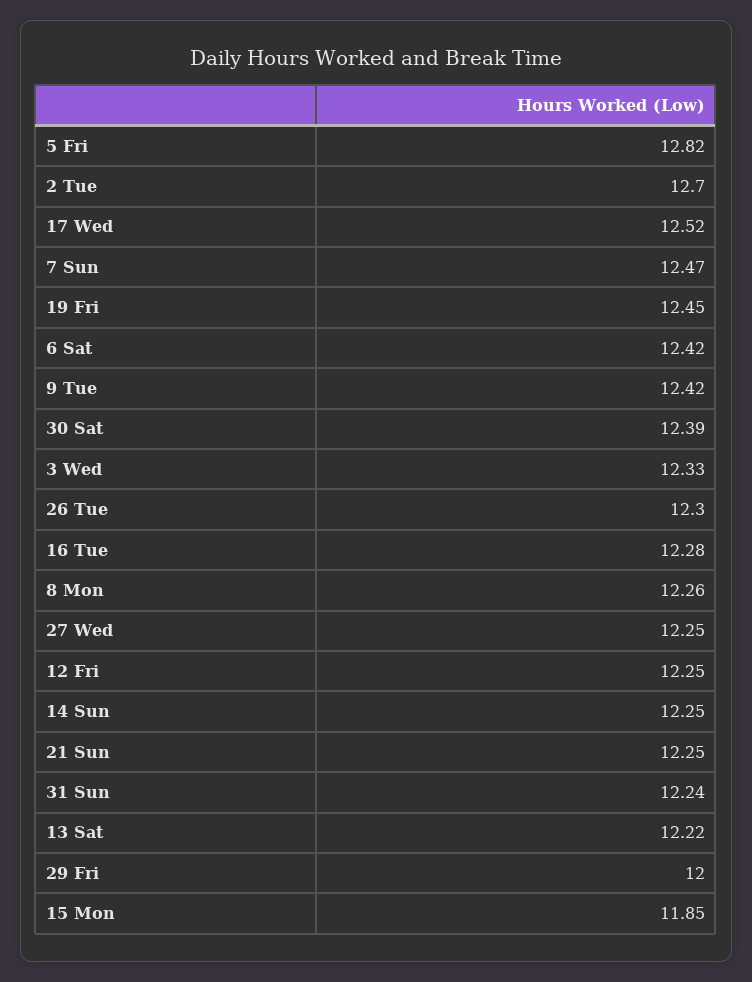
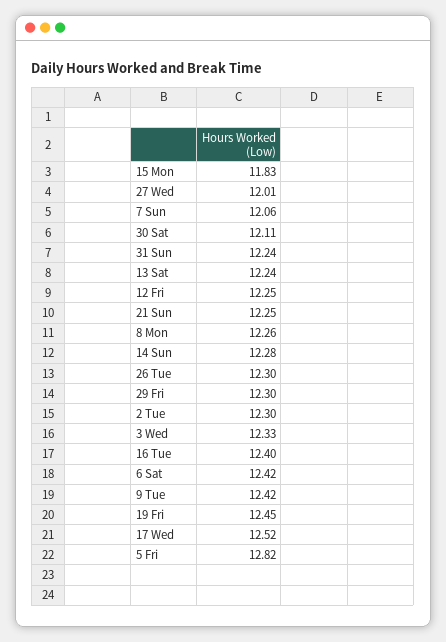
2 Tue: 12.7 -> 12.3
7 Sun: 12.47 -> 12.06
30 Sat: 12.39 -> 12.11
16 Tue: 12.28 -> 12.4
27 Wed: 12.25 -> 12.01
14 Sun: 12.25 -> 12.28
13 Sat: 12.22 -> 12.24
29 Fri: 12 -> 12.3
15 Mon: 11.85 -> 11.83

